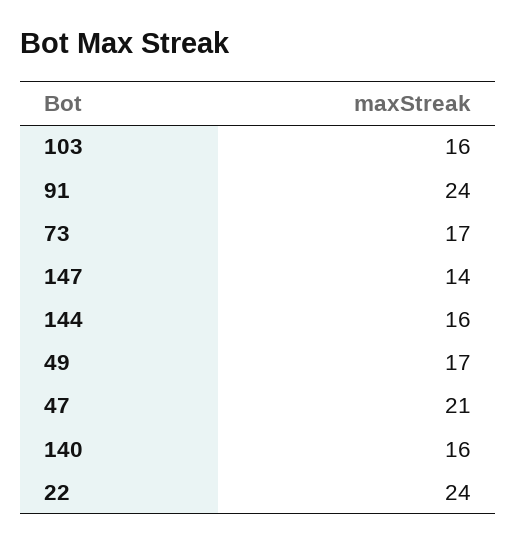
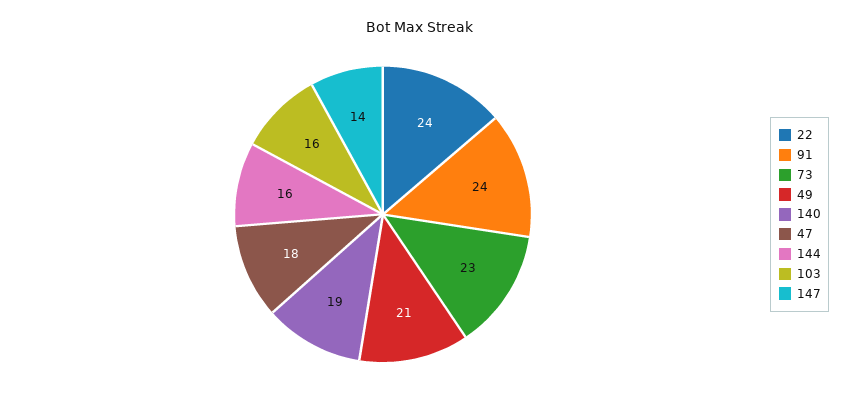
73: 17 -> 23
49: 17 -> 21
47: 21 -> 18
140: 16 -> 19

